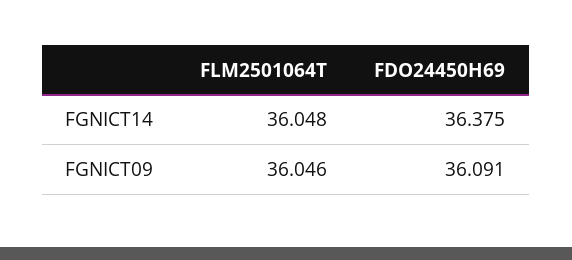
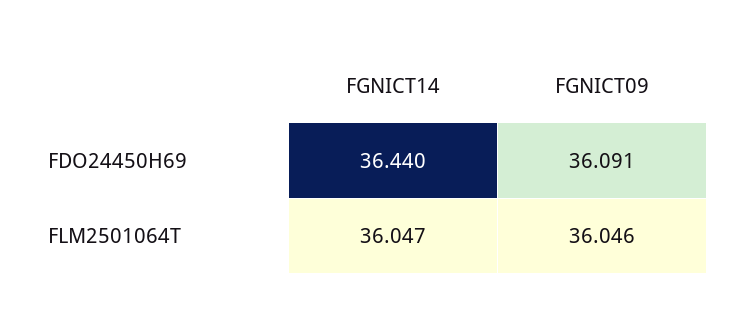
FLM2501064T, FGNICT14: 36.048 -> 36.047
FDO24450H69, FGNICT14: 36.375 -> 36.44

